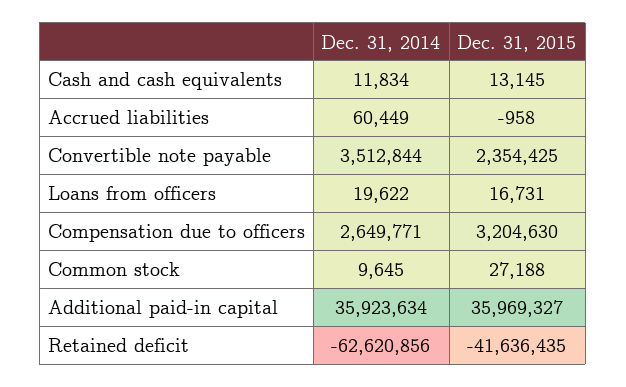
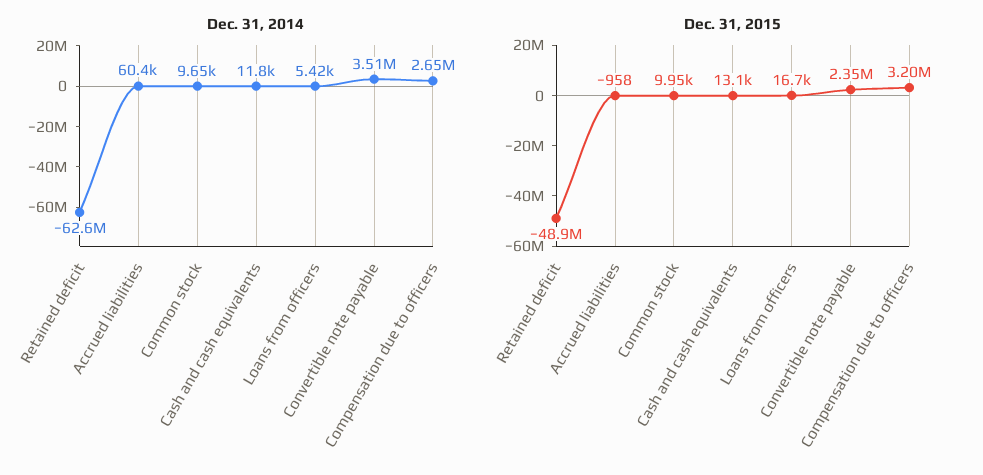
Dec. 31, 2014, Loans from officers: 19622 -> 5420
Dec. 31, 2015, Common stock: 27188 -> 9950
Dec. 31, 2014, Additional paid-in capital: 35923634 -> none
Dec. 31, 2015, Additional paid-in capital: 35969327 -> none
Dec. 31, 2015, Retained deficit: -41636435 -> -48900000

